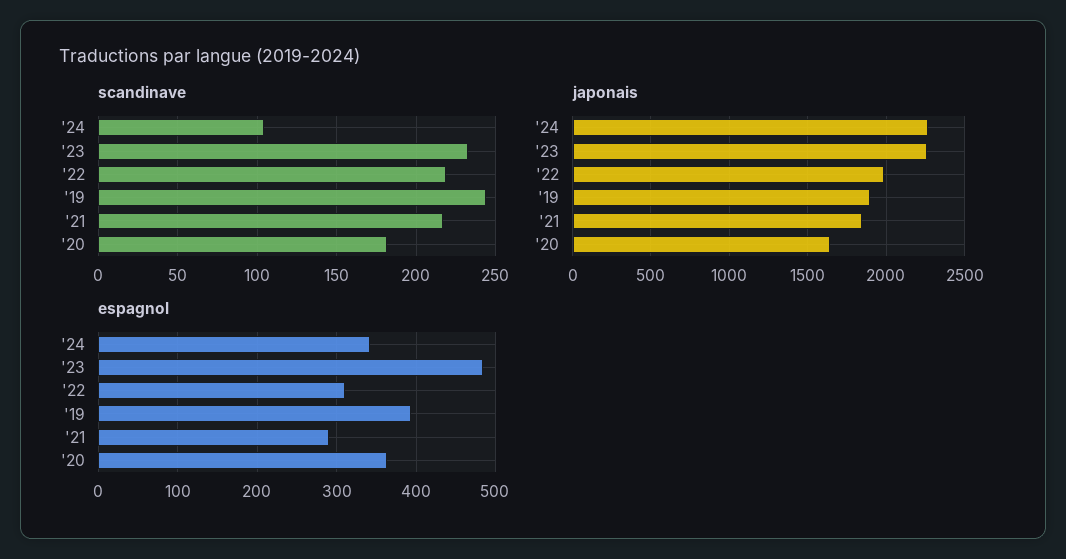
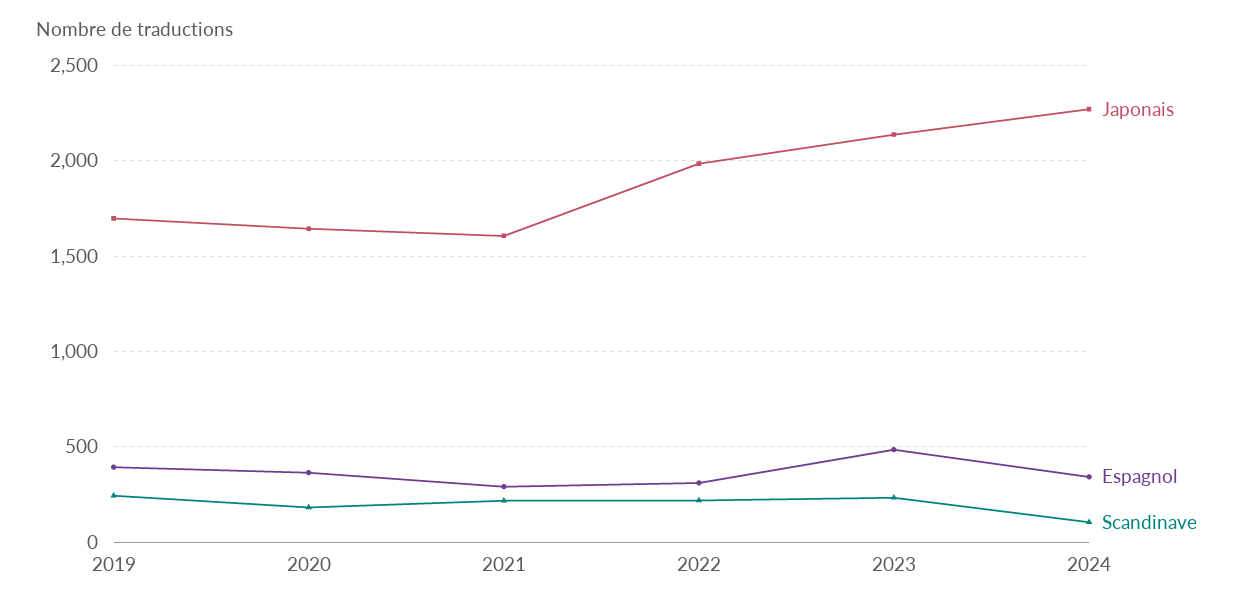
japonais, '23: 2250 -> 2150
japonais, '19: 1900 -> 1700
japonais, '21: 1850 -> 1600

